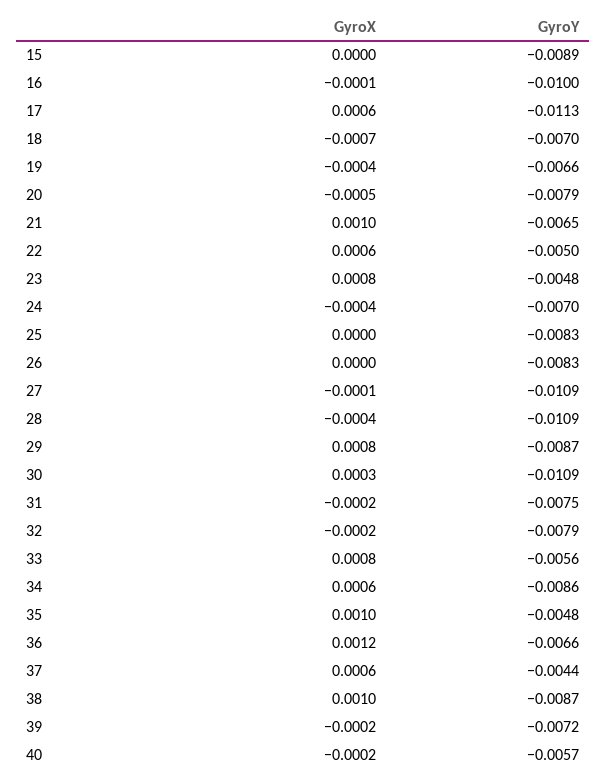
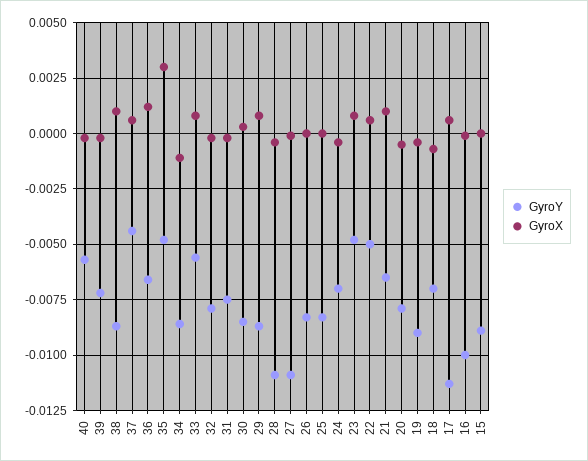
GyroY, 19: -0.0066 -> -0.009
GyroY, 30: -0.0109 -> -0.0085
GyroX, 34: 0.0006 -> -0.001
GyroX, 35: 0.001 -> 0.003

